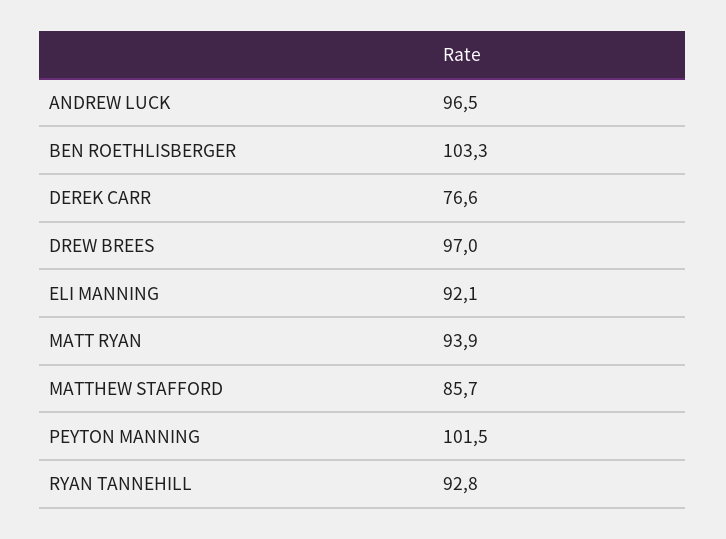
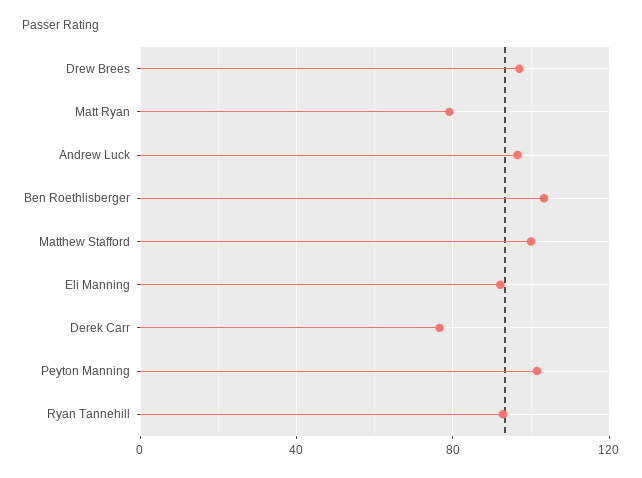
MATT RYAN: 93.9 -> 80
MATTHEW STAFFORD: 85.7 -> 100

